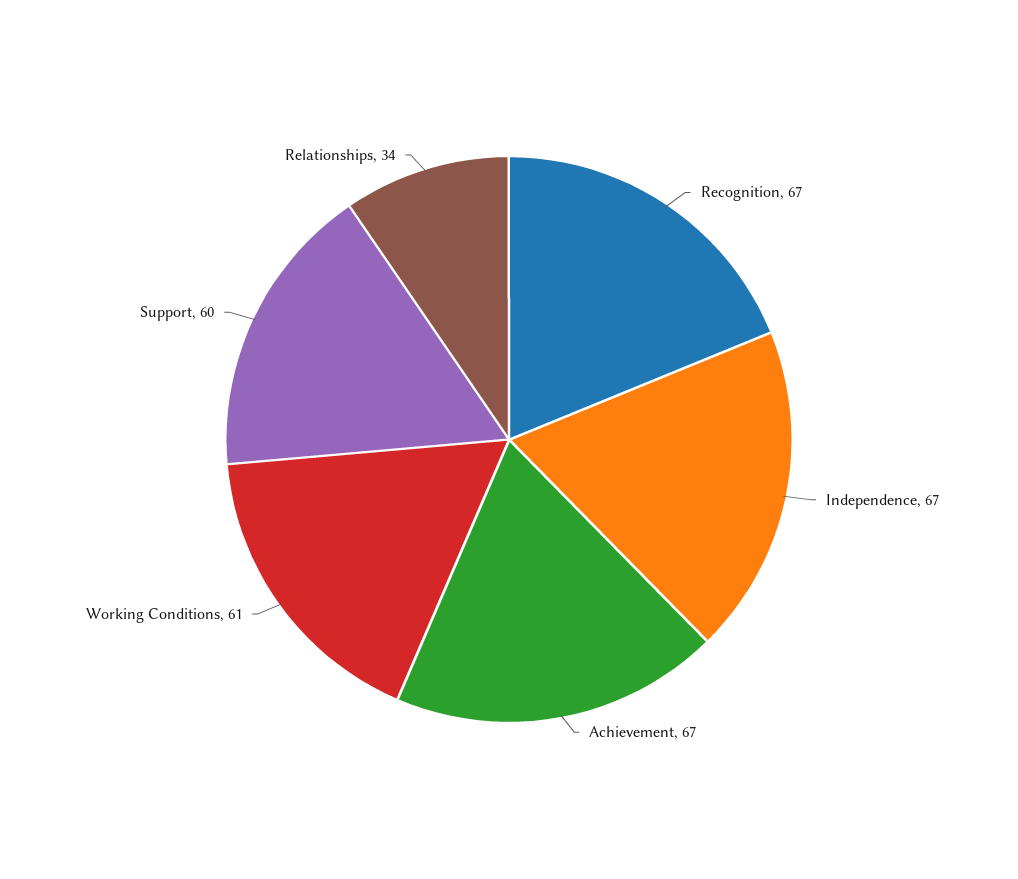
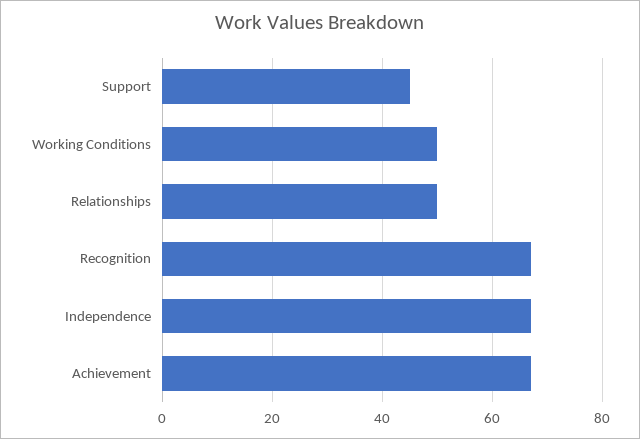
Working Conditions: 61 -> 50
Support: 60 -> 45
Relationships: 34 -> 50

